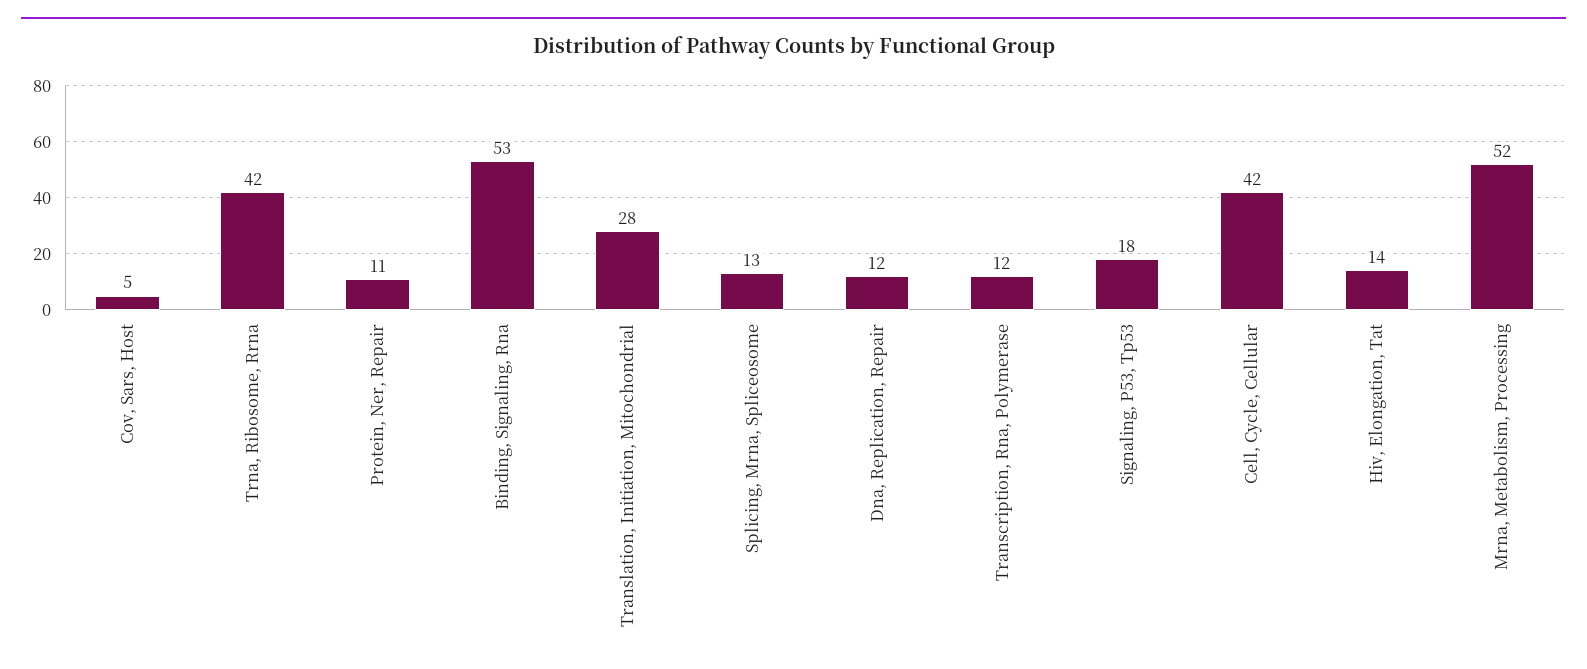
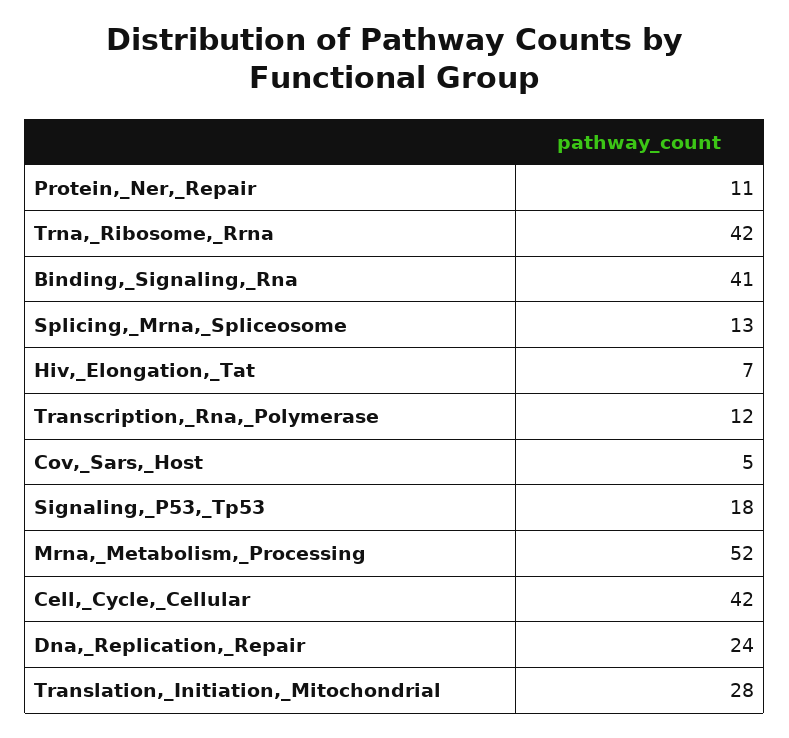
Binding, Signaling, Rna: 53 -> 41
Dna, Replication, Repair: 12 -> 24
Hiv, Elongation, Tat: 14 -> 7

